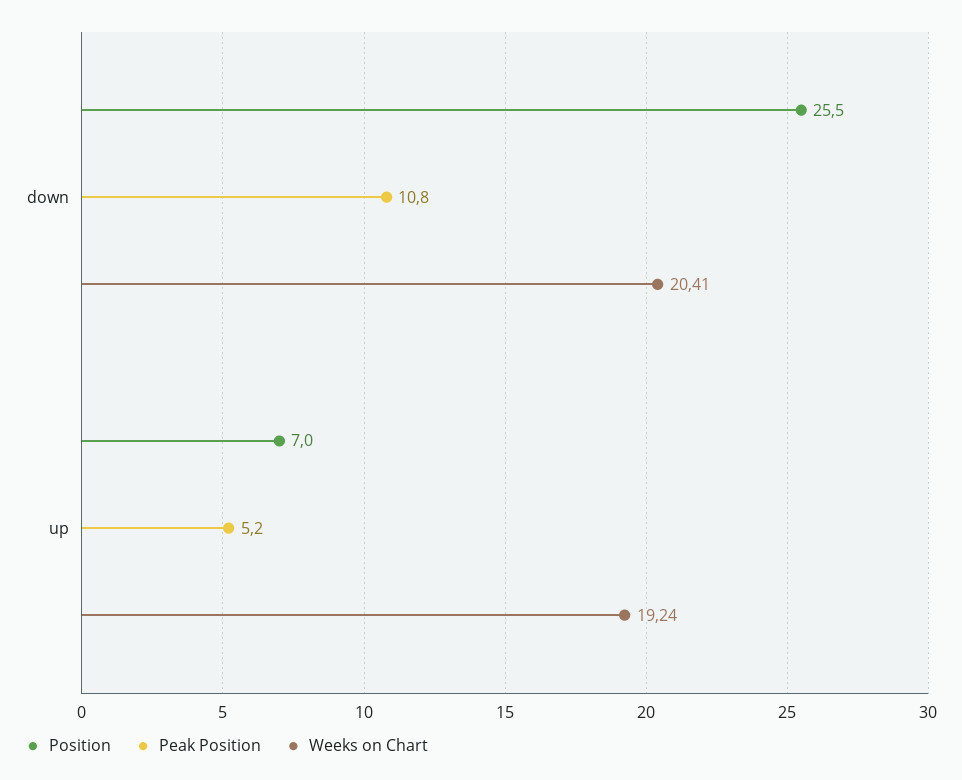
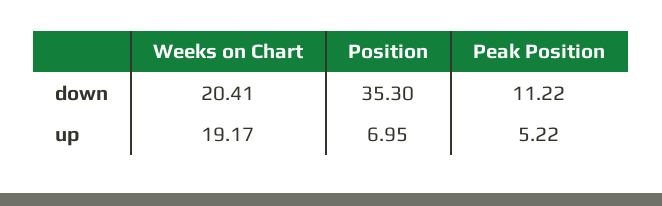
Position, down: 25.5 -> 35.3
Peak Position, down: 10.8 -> 11.22
Weeks on Chart, up: 19.24 -> 19.17

